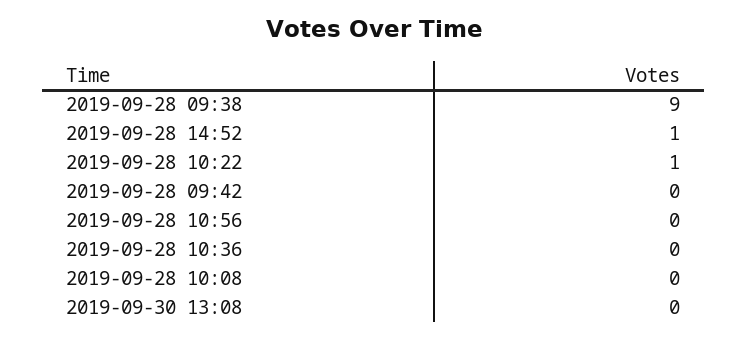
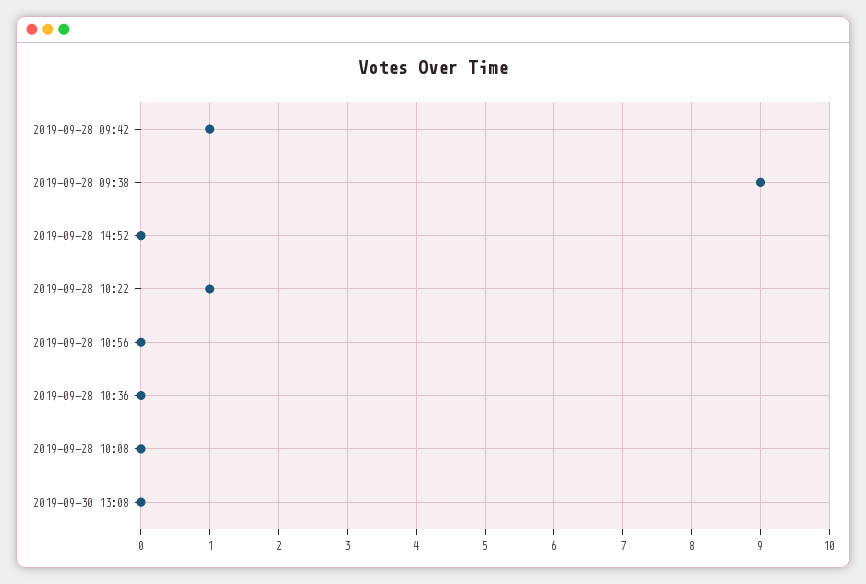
2019-09-28 14:52: 1 -> 0
2019-09-28 09:42: 0 -> 1

